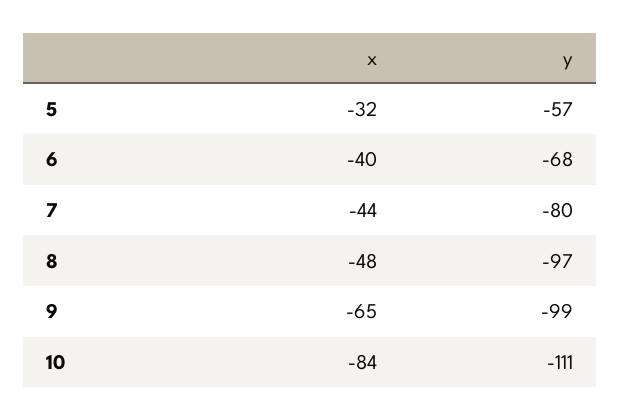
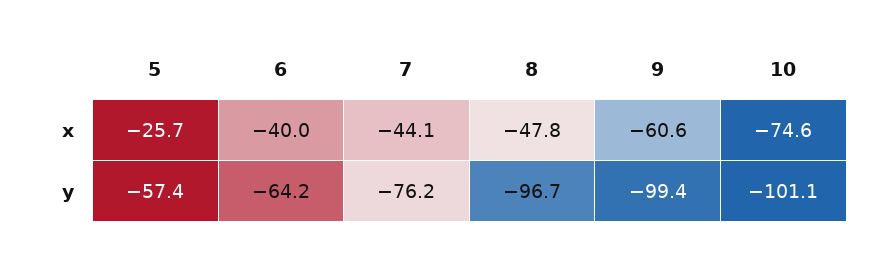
x, 5: -32 -> -25.7
y, 6: -68 -> -64.2
y, 7: -80 -> -76.2
x, 9: -65 -> -60.6
x, 10: -84 -> -74.6
y, 10: -111 -> -101.1

